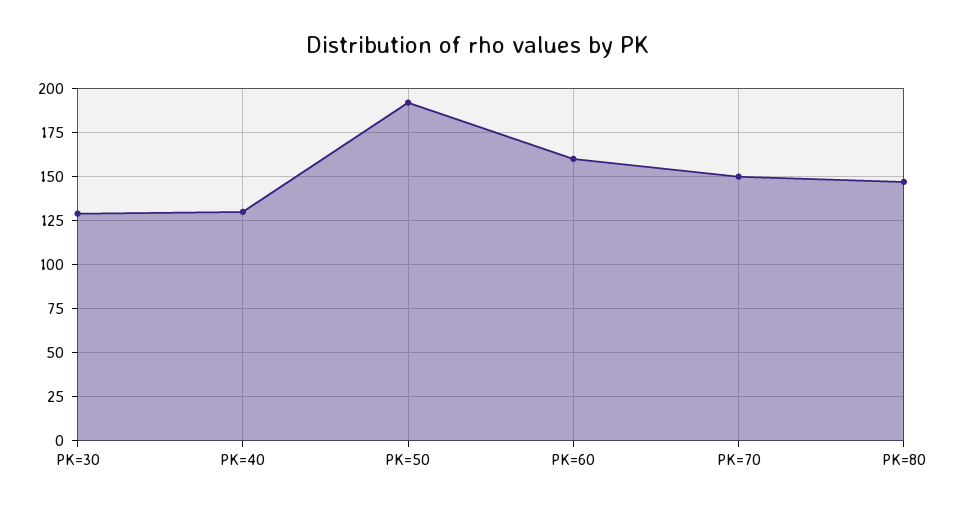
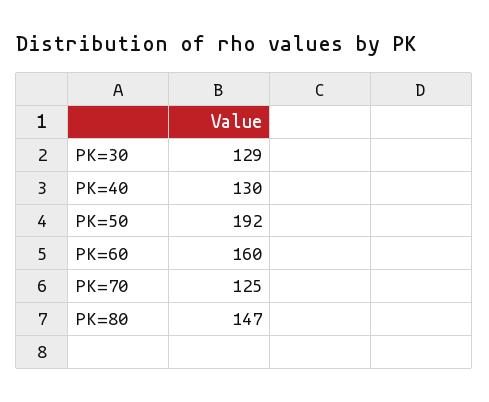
PK=70: 150 -> 125

